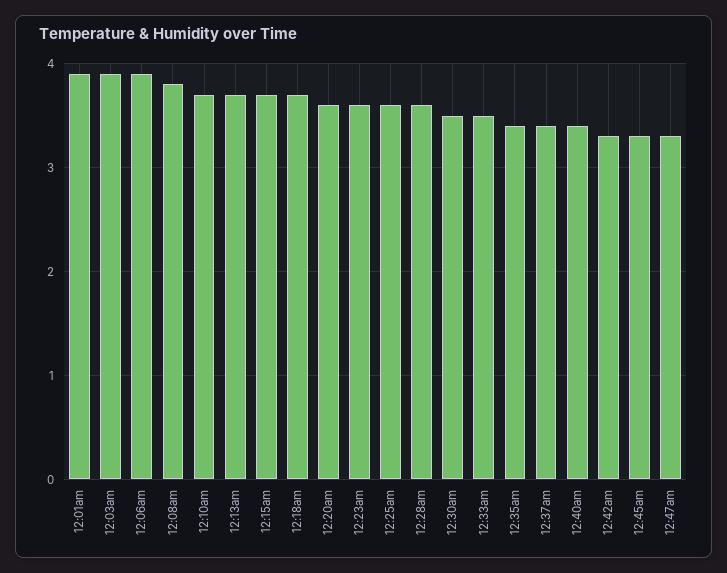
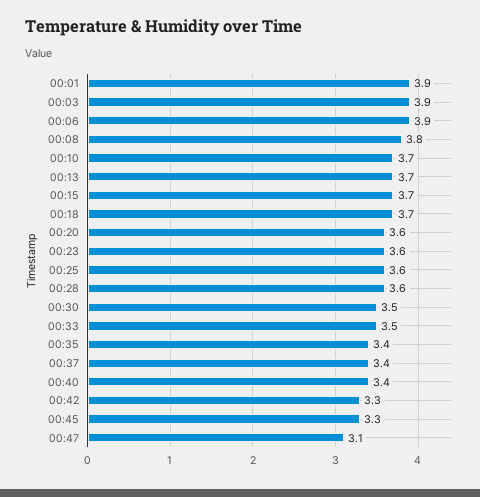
12:47am: 3.3 -> 3.1

